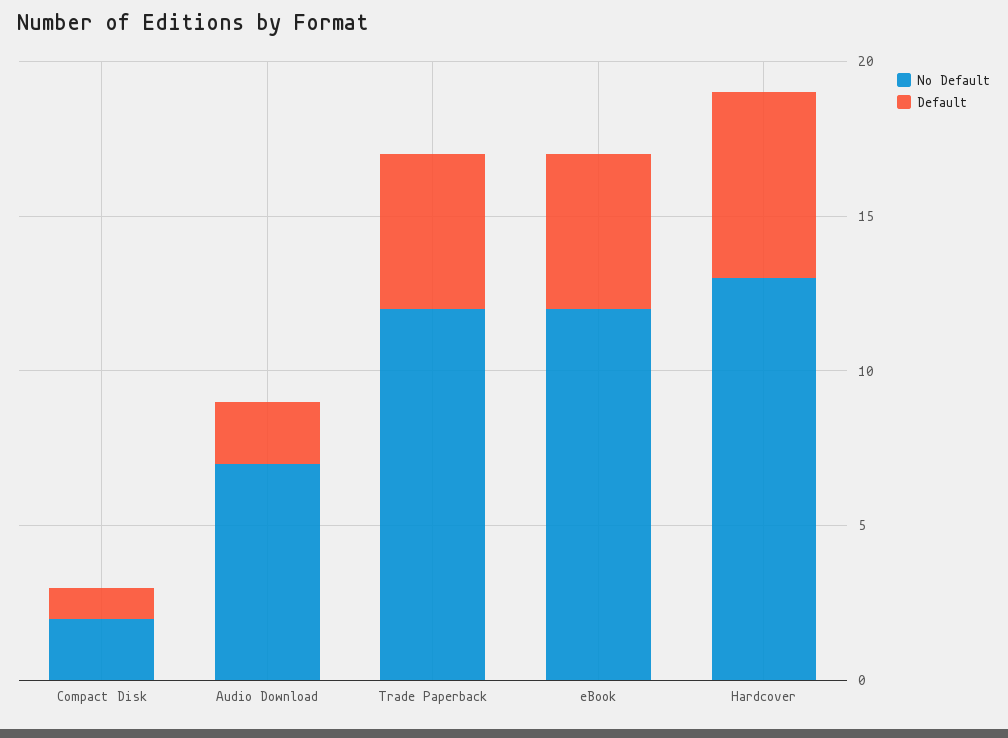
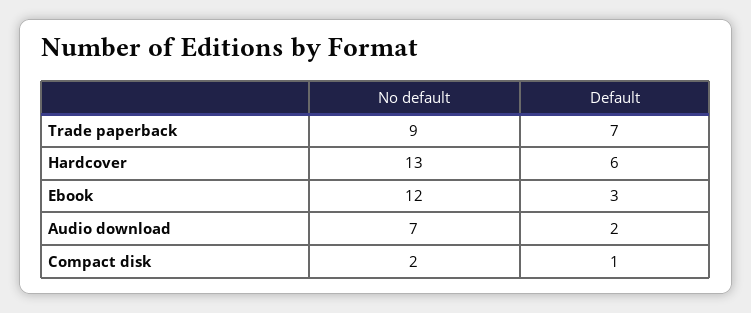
No Default, Trade Paperback: 12 -> 9
Default, Trade Paperback: 5 -> 7
Default, eBook: 5 -> 3

